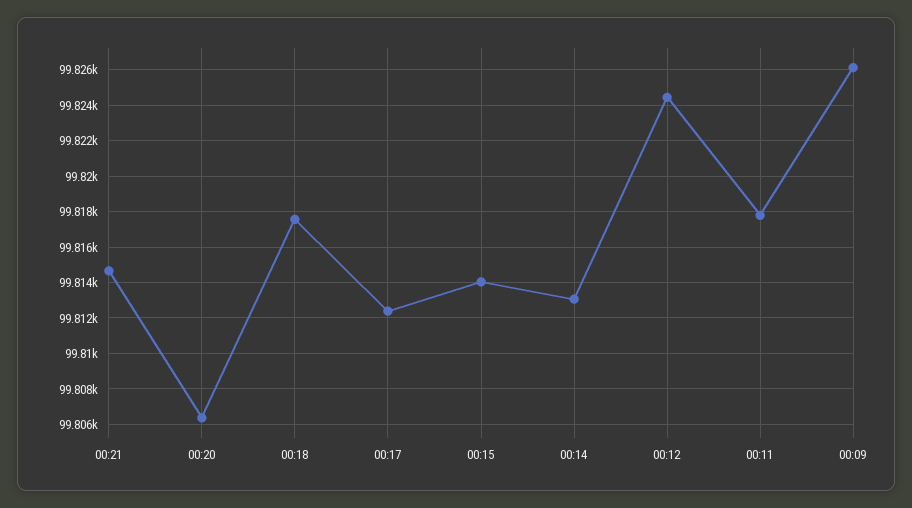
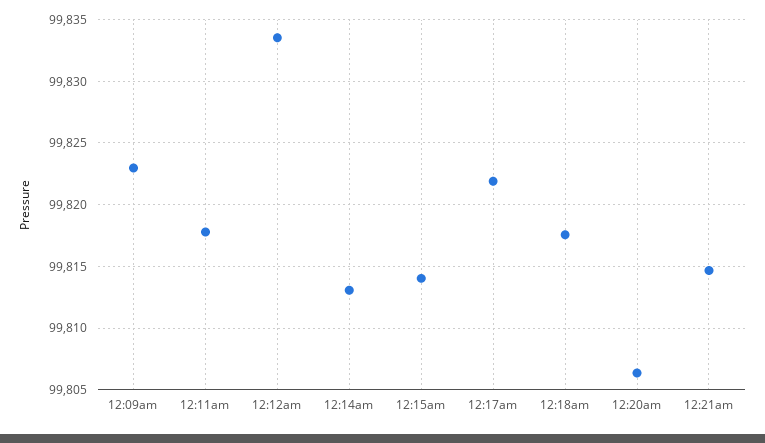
00:17: 99812.5 -> 99822
00:12: 99824.5 -> 99833.5
00:09: 99826 -> 99823

